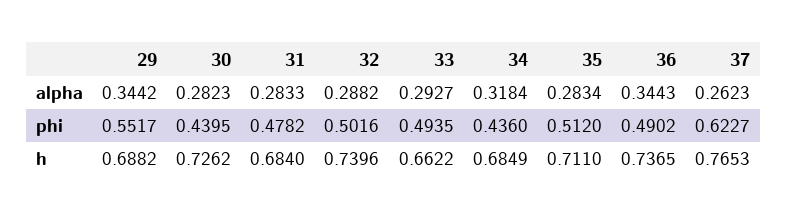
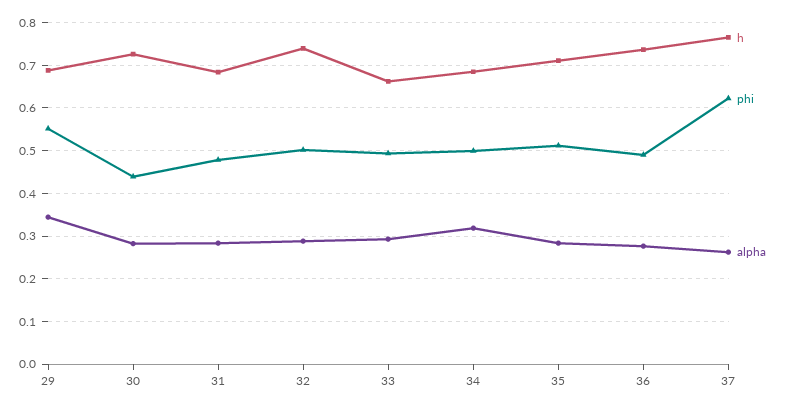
alpha, 36: 0.3443 -> 0.28
phi, 34: 0.436 -> 0.5

